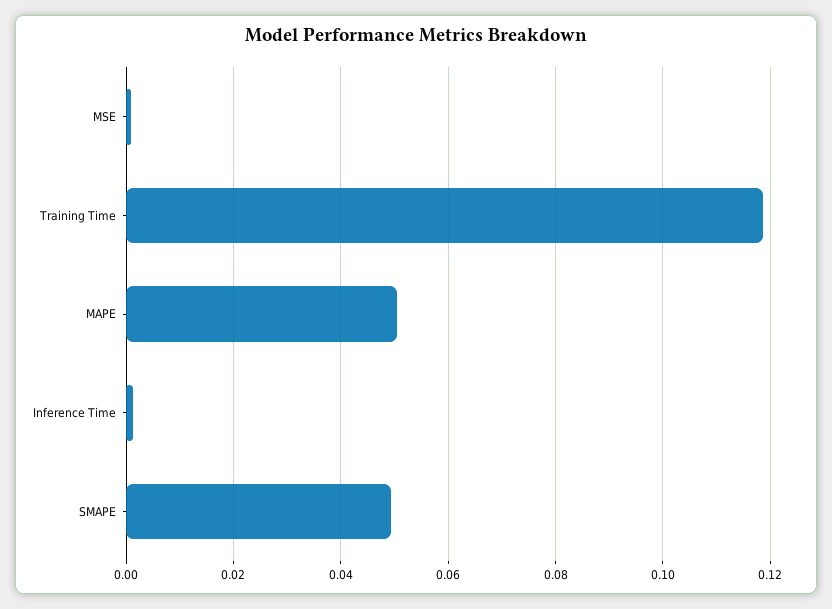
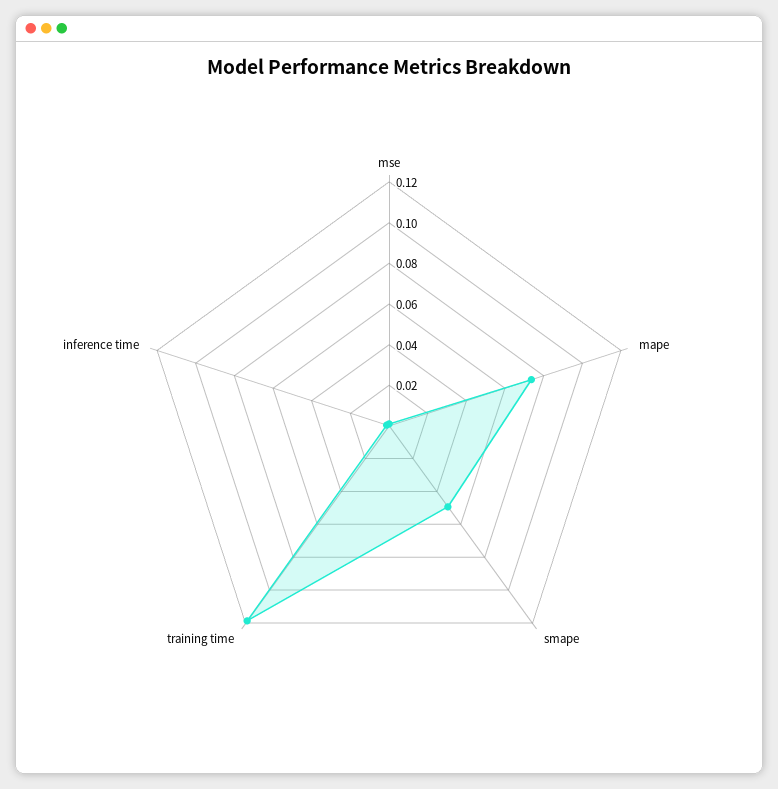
MAPE: 0.05 -> 0.075

